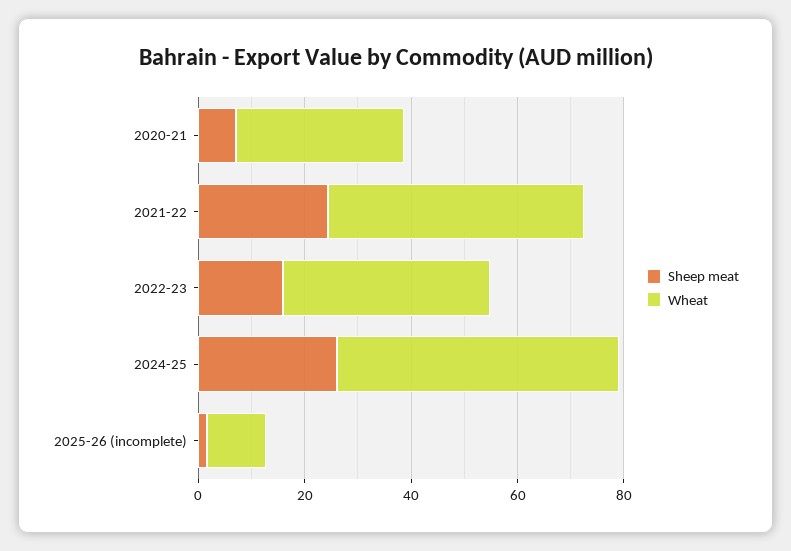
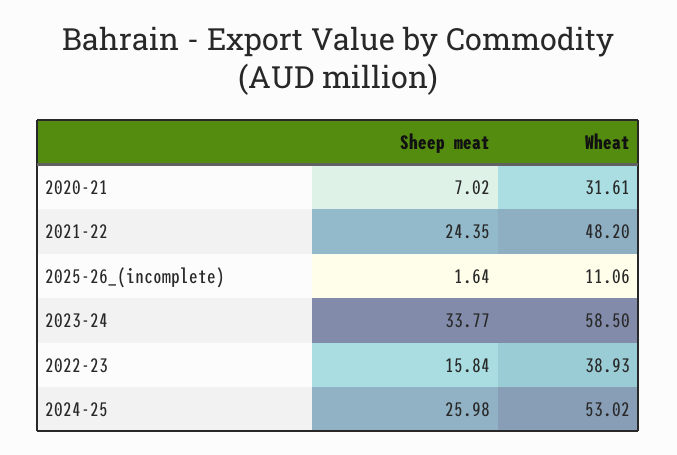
Sheep meat, 2023-24: none -> 33.77
Wheat, 2023-24: none -> 58.5

